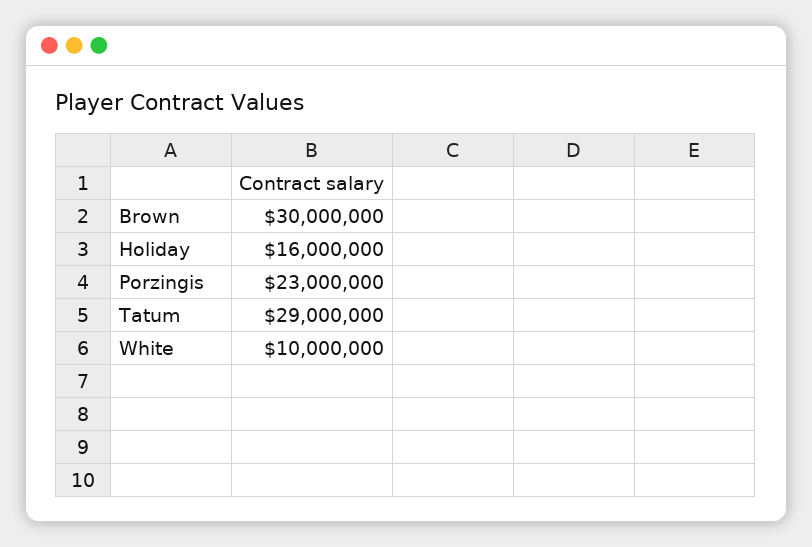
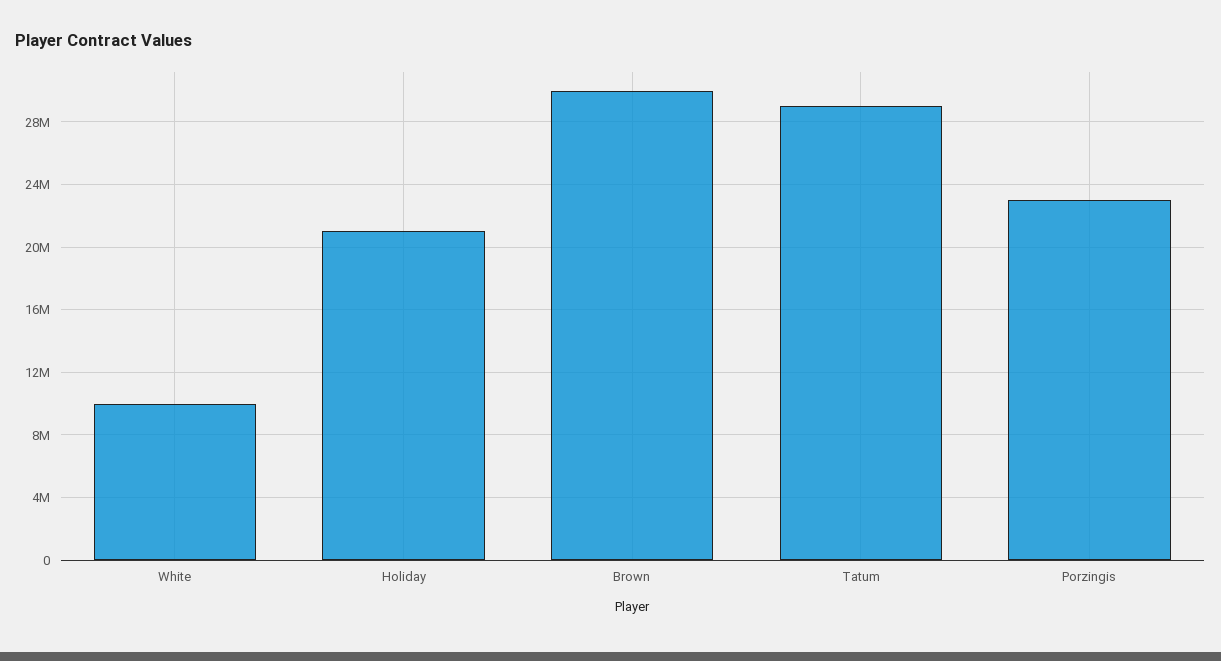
Holiday: 16000000 -> 21000000

